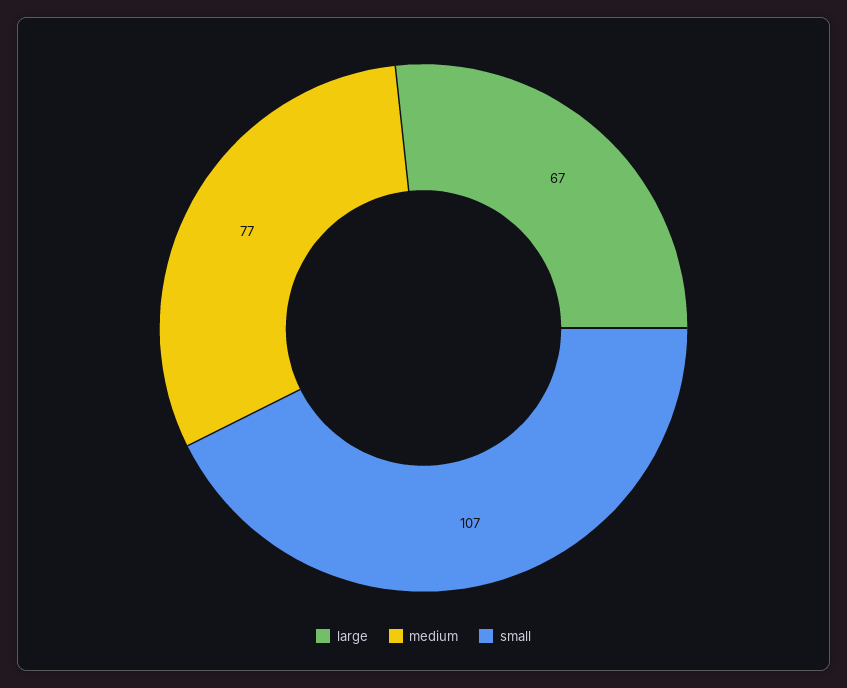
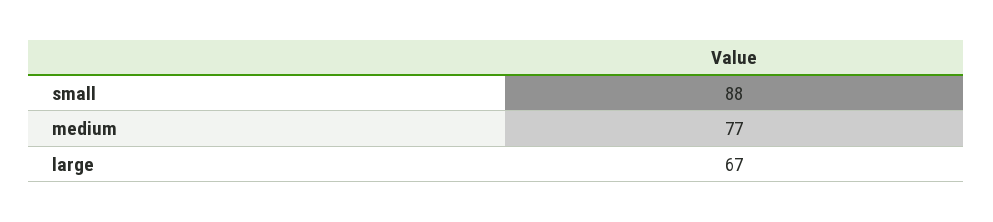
small: 107 -> 88

